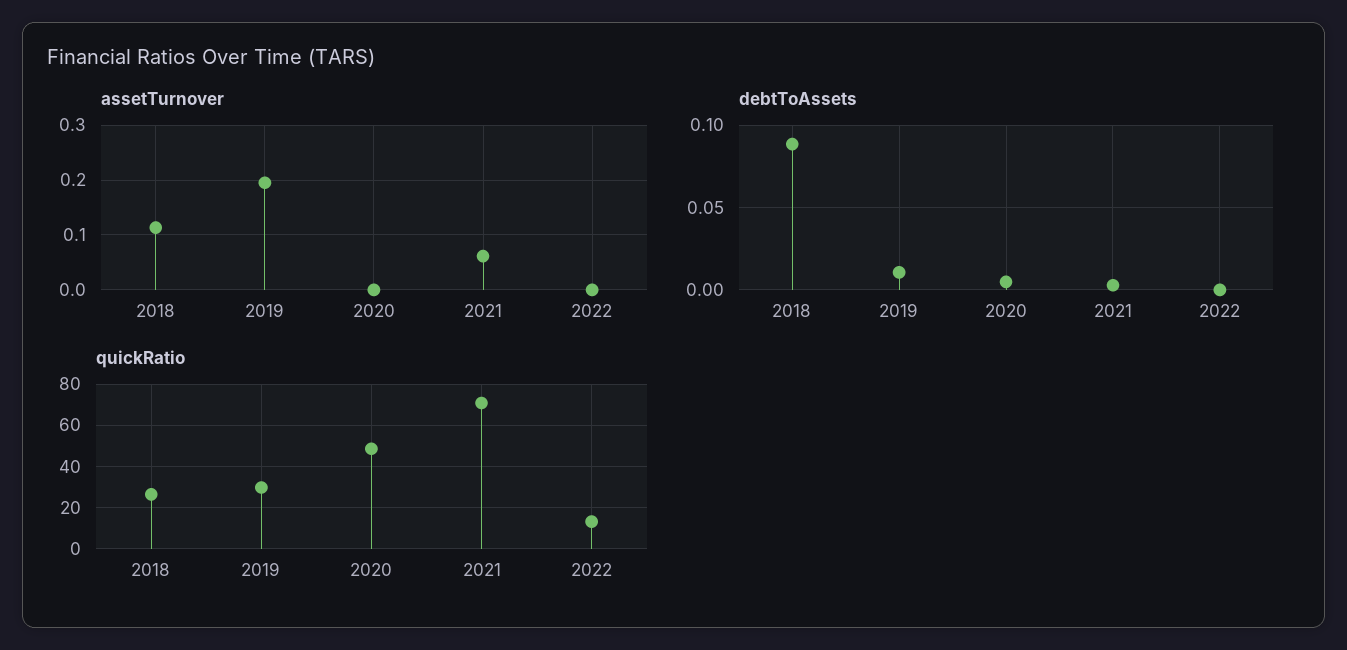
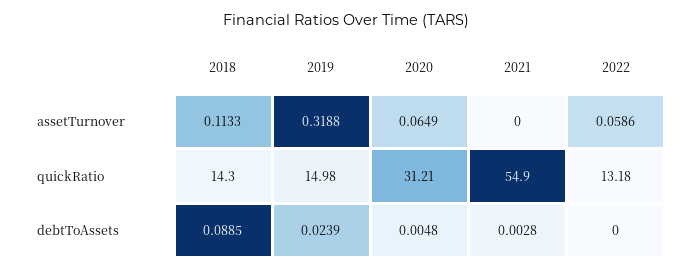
assetTurnover, 2019: 0.2 -> 0.3188
assetTurnover, 2020: 0 -> 0.0649
assetTurnover, 2021: 0.06 -> 0
assetTurnover, 2022: 0 -> 0.0586
debtToAssets, 2019: 0.01 -> 0.0239
quickRatio, 2018: 25 -> 14.3
quickRatio, 2019: 30 -> 14.98
quickRatio, 2020: 50 -> 31.21
quickRatio, 2021: 70 -> 54.9

